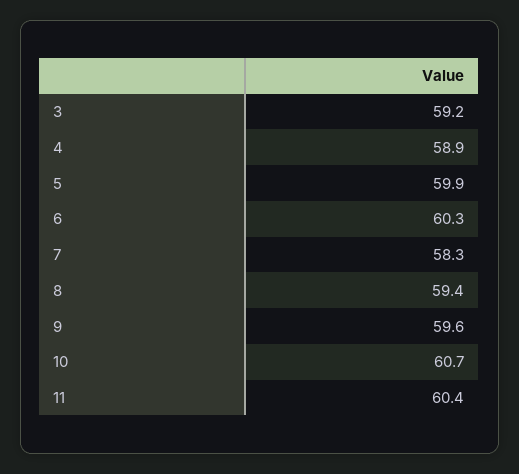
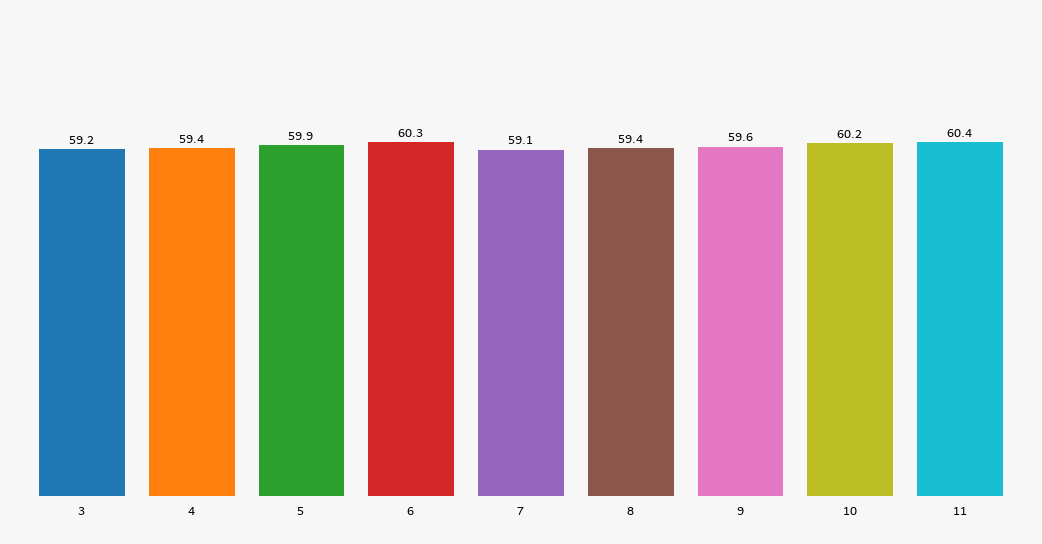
4: 58.9 -> 59.4
7: 58.3 -> 59.1
10: 60.7 -> 60.2

